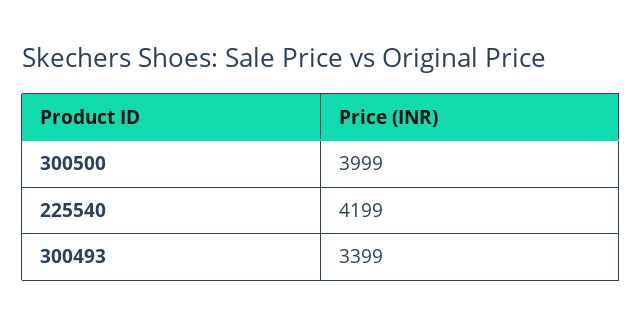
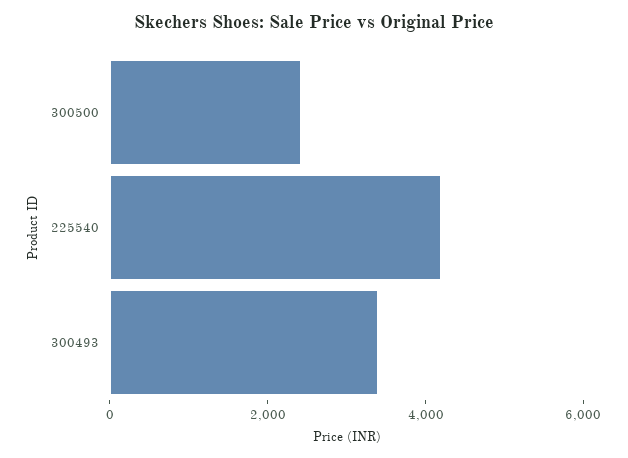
300500: 3999 -> 2500

